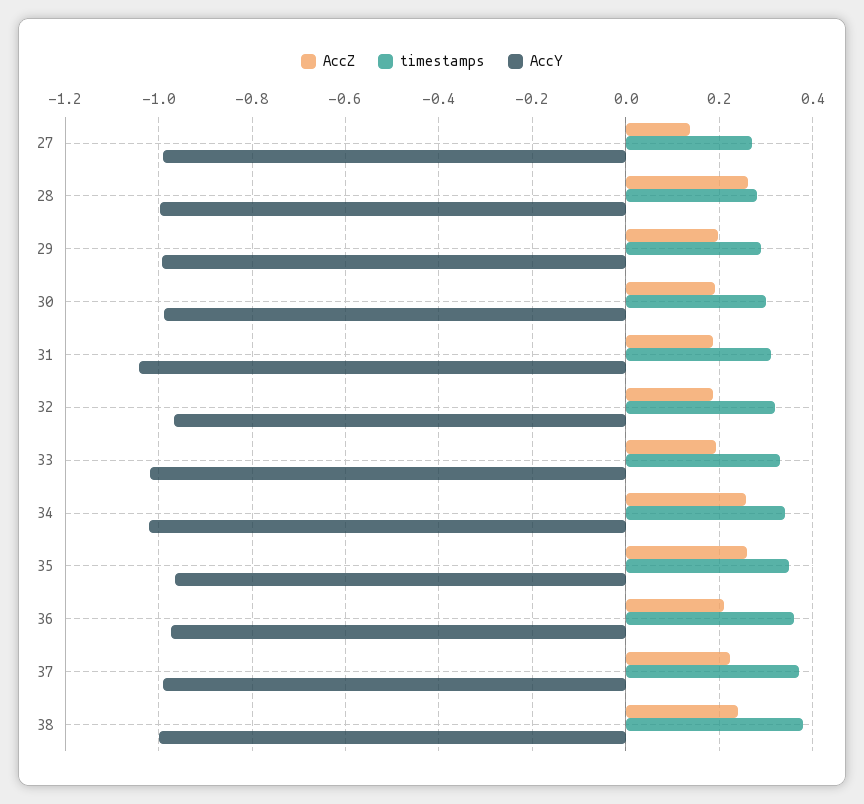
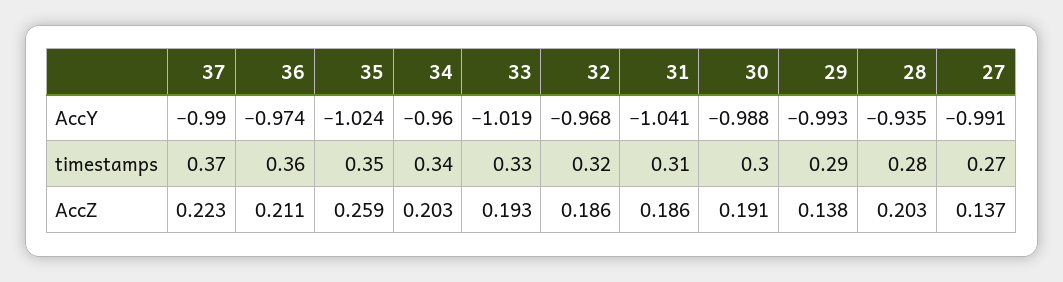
AccZ, 28: 0.26 -> 0.203
AccY, 28: -1 -> -0.935
AccZ, 29: 0.2 -> 0.138
AccZ, 34: 0.26 -> 0.203
AccY, 34: -1.02 -> -0.96
AccY, 35: -0.96 -> -1.024
AccZ, 38: 0.24 -> none
timestamps, 38: 0.38 -> none
AccY, 38: -1 -> none

